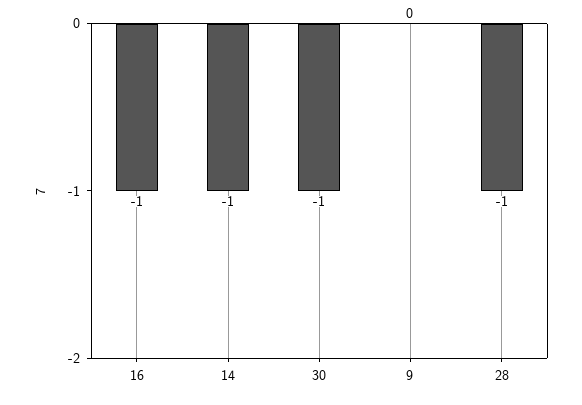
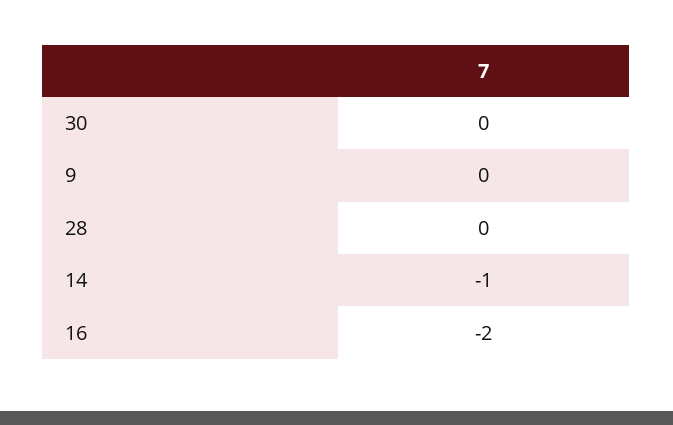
16: -1 -> -2
30: -1 -> 0
28: -1 -> 0

